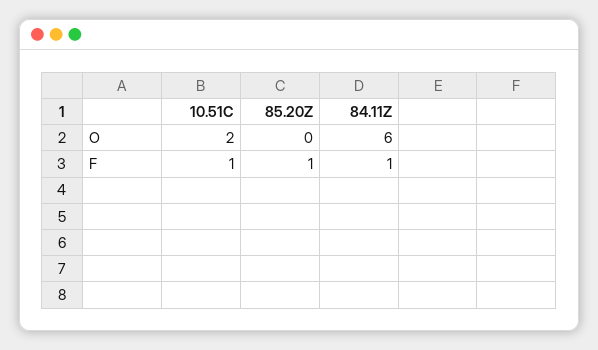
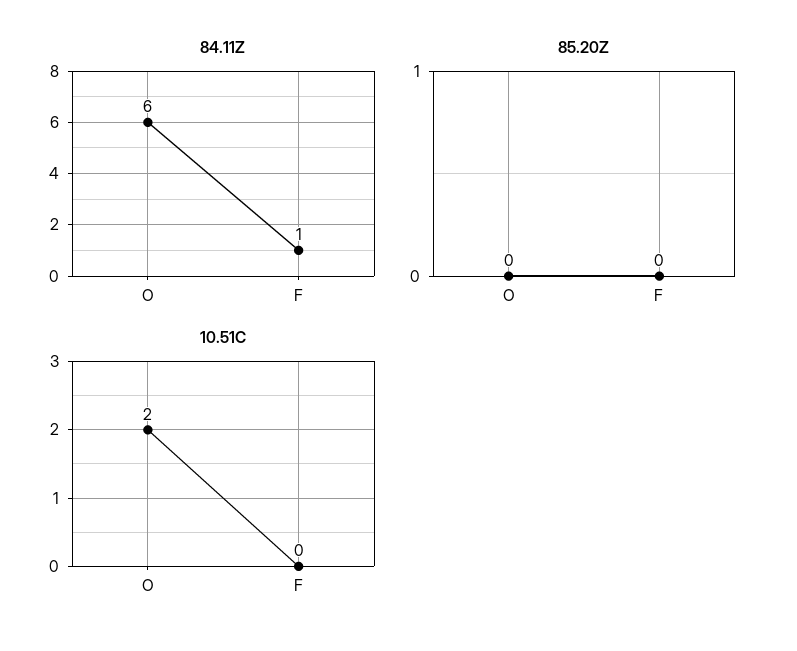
10.51C, F: 1 -> 0
85.20Z, F: 1 -> 0

